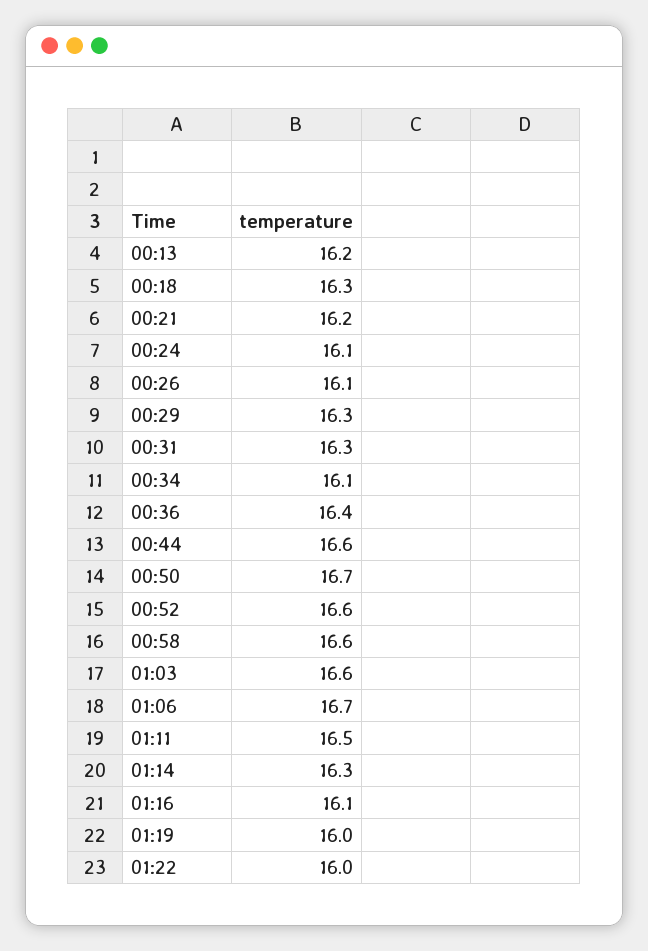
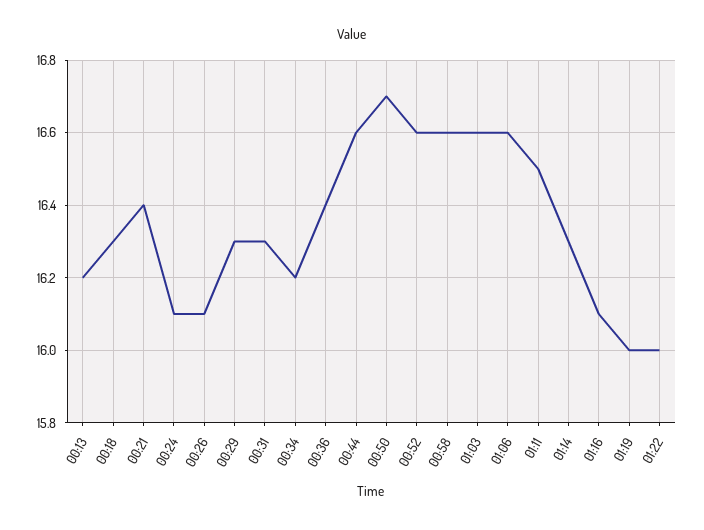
00:21: 16.2 -> 16.4
00:34: 16.1 -> 16.2
01:06: 16.7 -> 16.6

